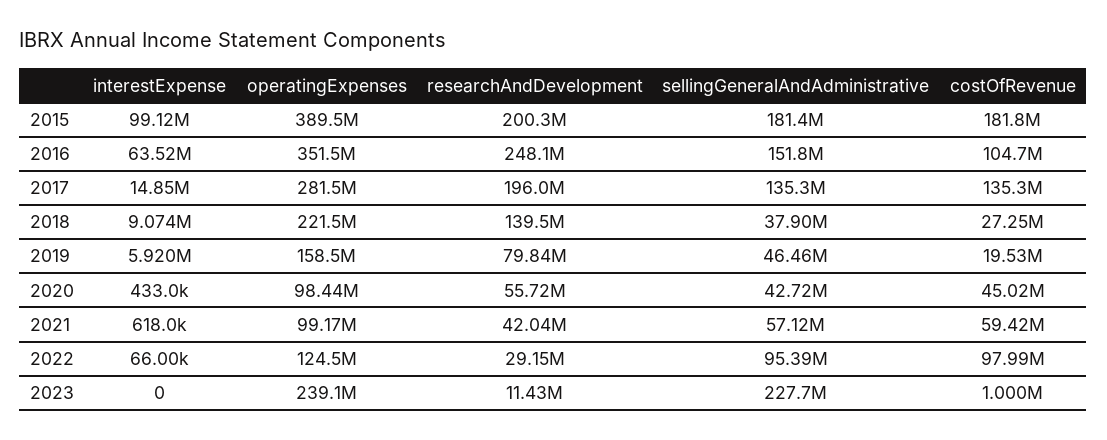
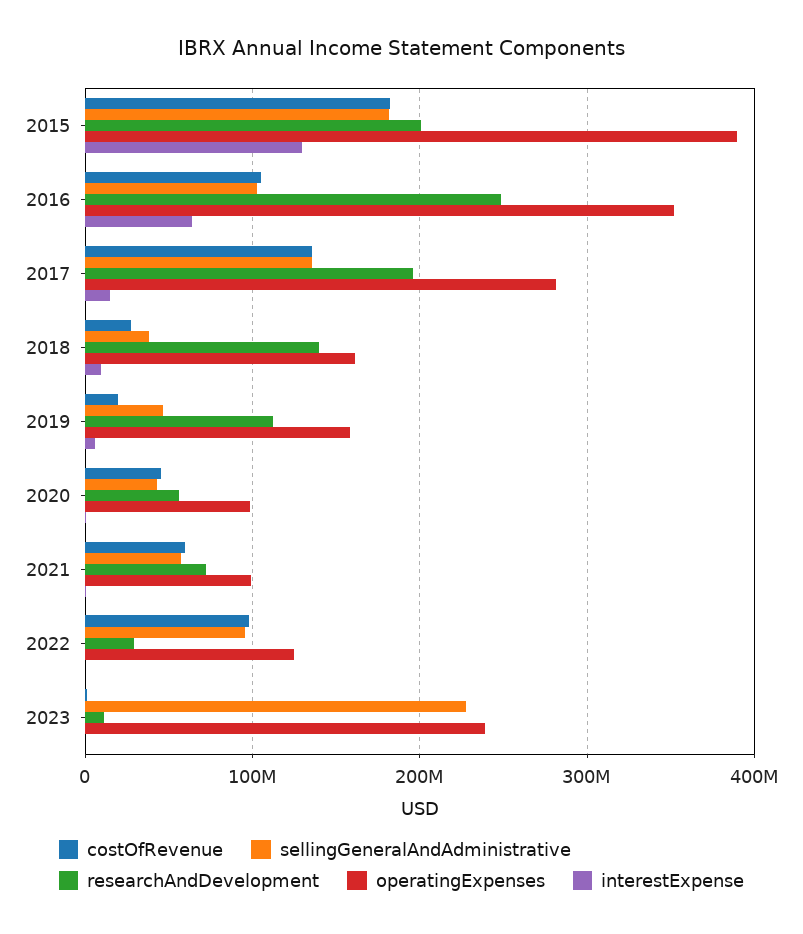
interestExpense, 2015: 99120000 -> 130000000
sellingGeneralAndAdministrative, 2016: 151800000 -> 100000000
operatingExpenses, 2018: 221500000 -> 160000000
researchAndDevelopment, 2019: 79840000 -> 110000000
researchAndDevelopment, 2021: 42040000 -> 70000000

